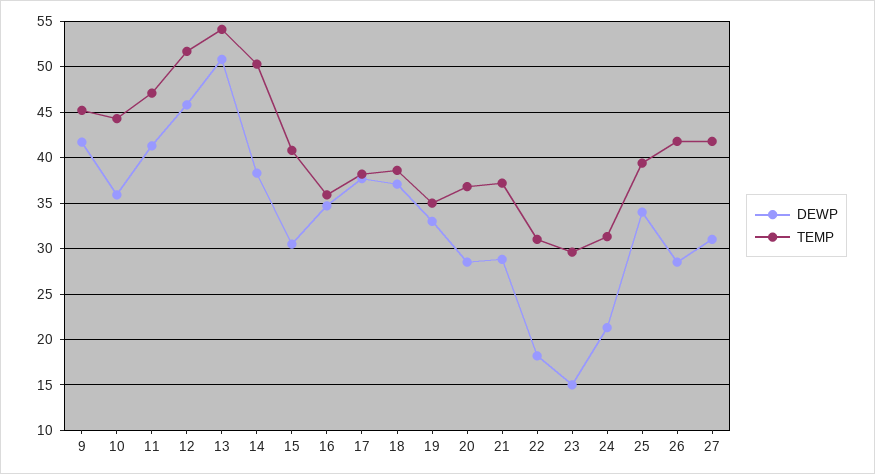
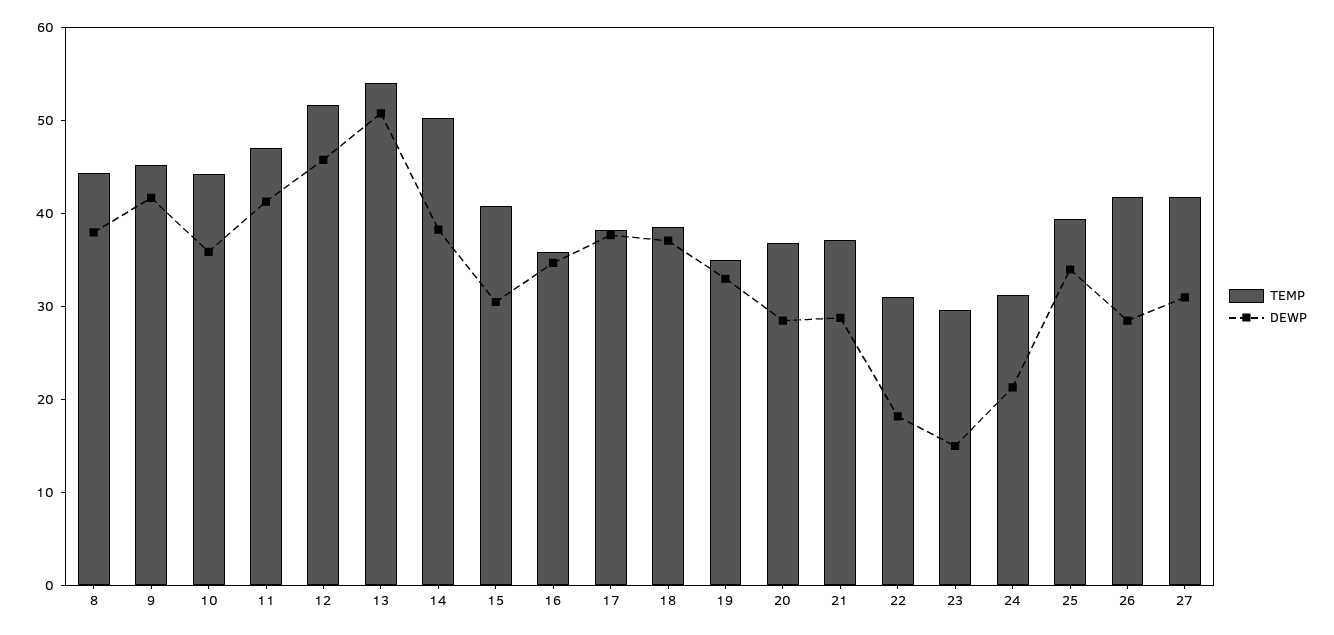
TEMP, 8: none -> 44
DEWP, 8: none -> 38

